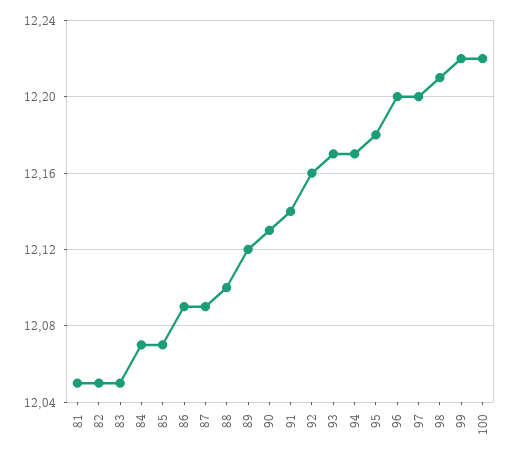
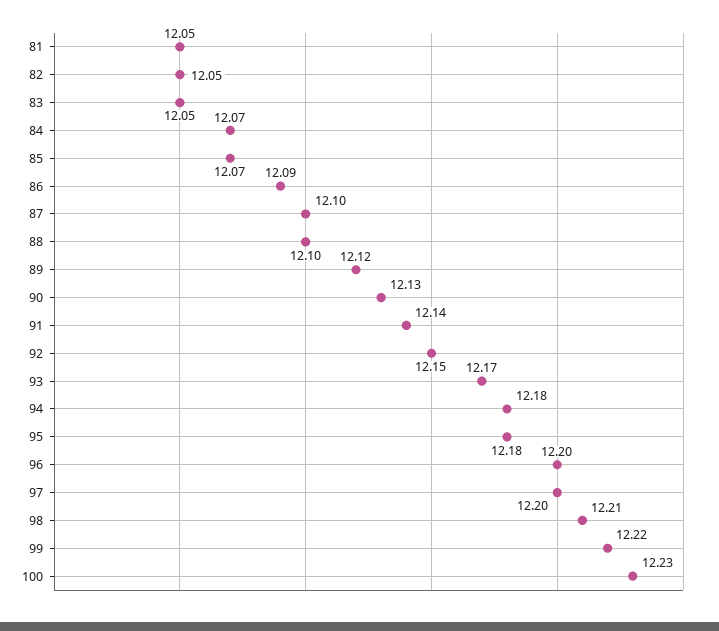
87: 12.09 -> 12.1
92: 12.16 -> 12.15
94: 12.17 -> 12.18
100: 12.22 -> 12.23

